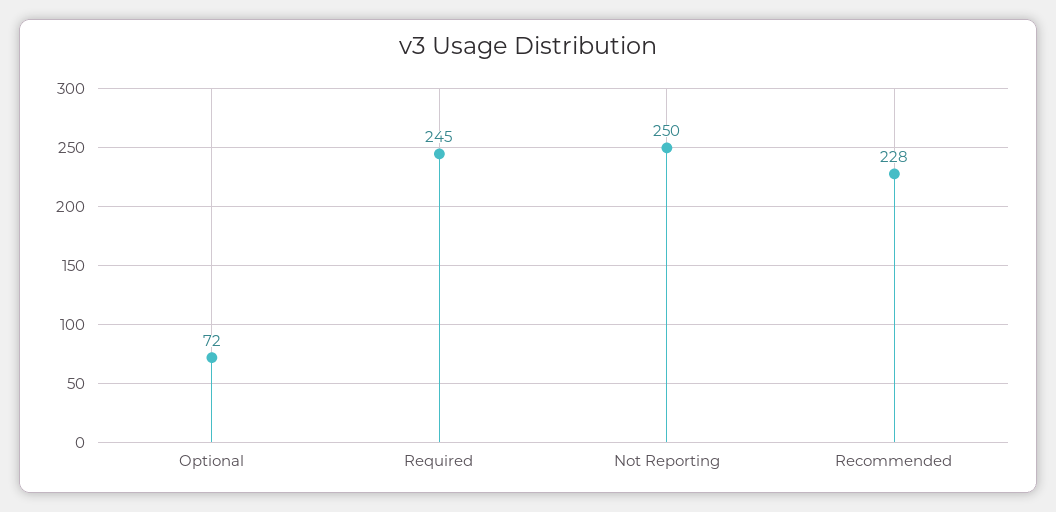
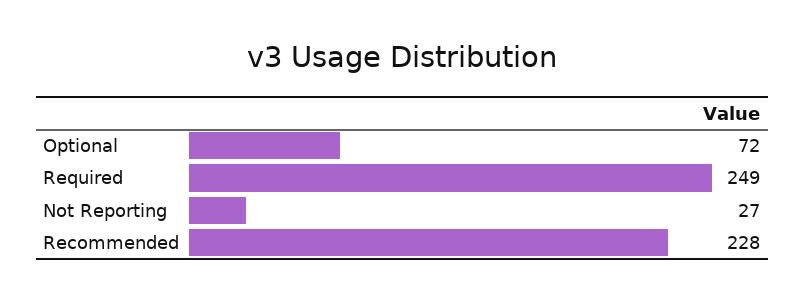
Required: 245 -> 249
Not Reporting: 250 -> 27

